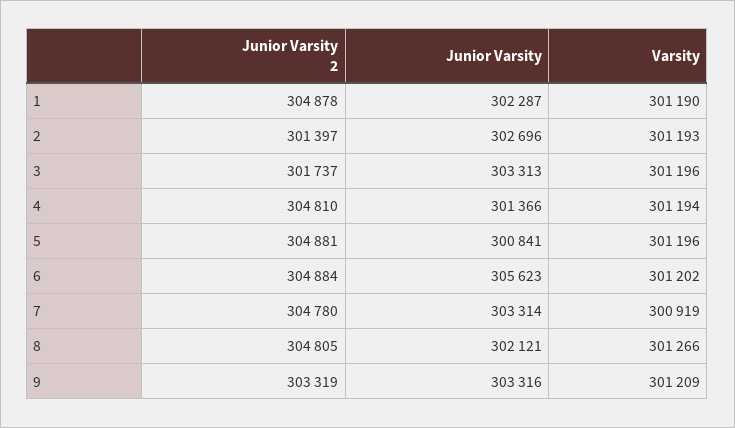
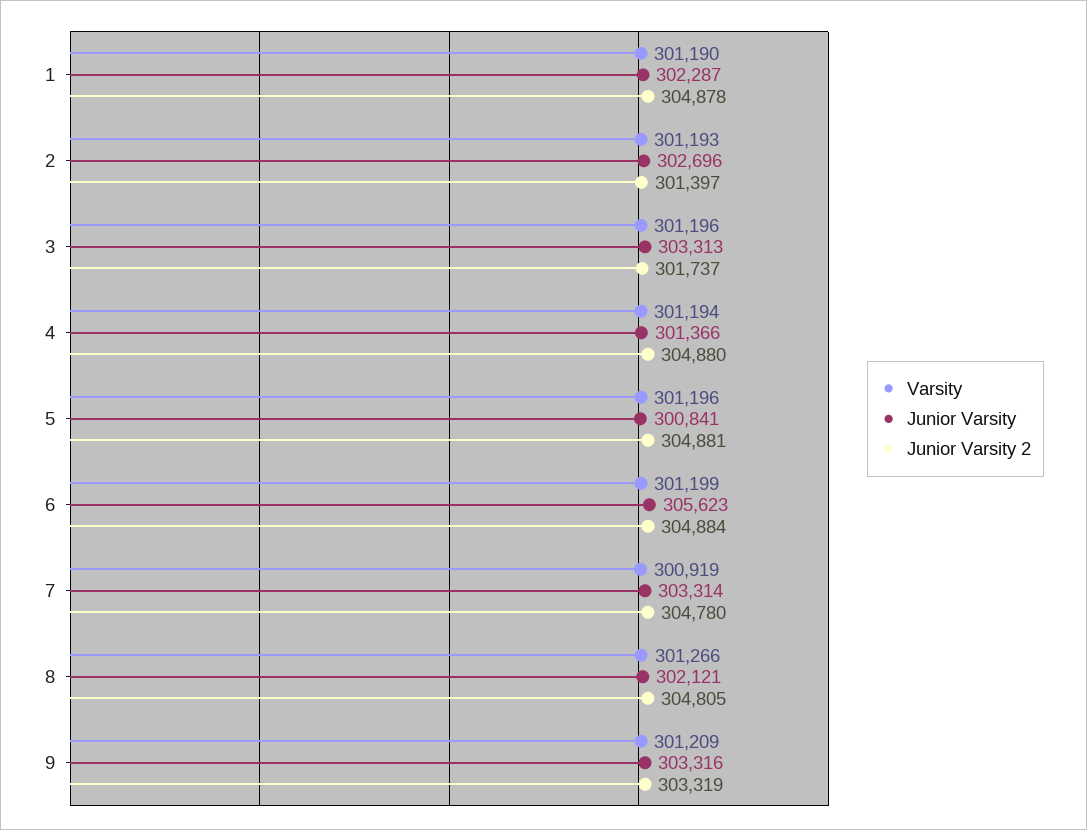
Junior Varsity 2, 4: 304810 -> 304880
Varsity, 6: 301202 -> 301199

